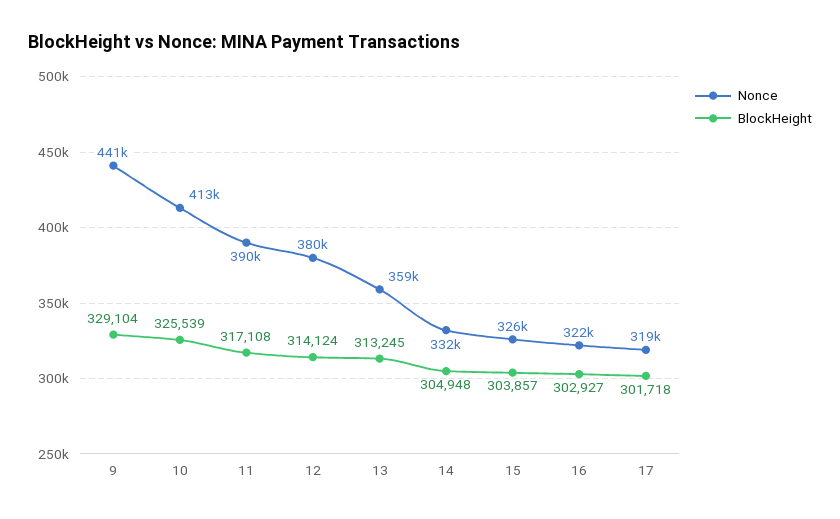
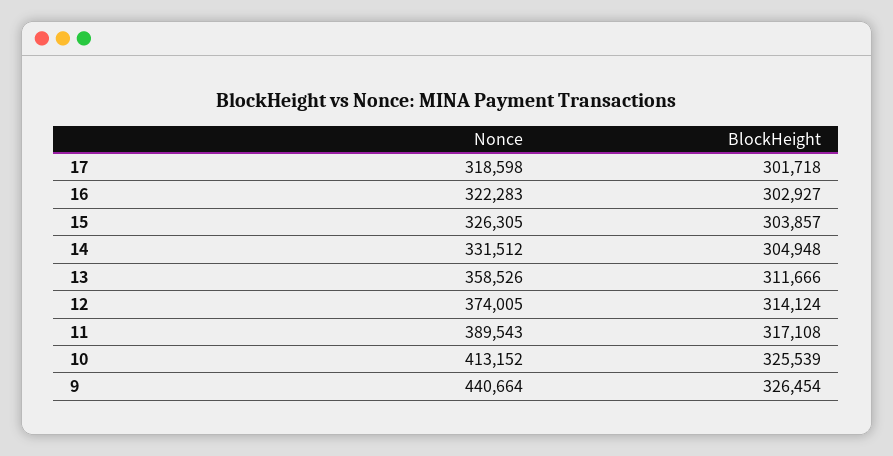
BlockHeight, 9: 329104 -> 326454
Nonce, 12: 380000 -> 374005
BlockHeight, 13: 313245 -> 311666

